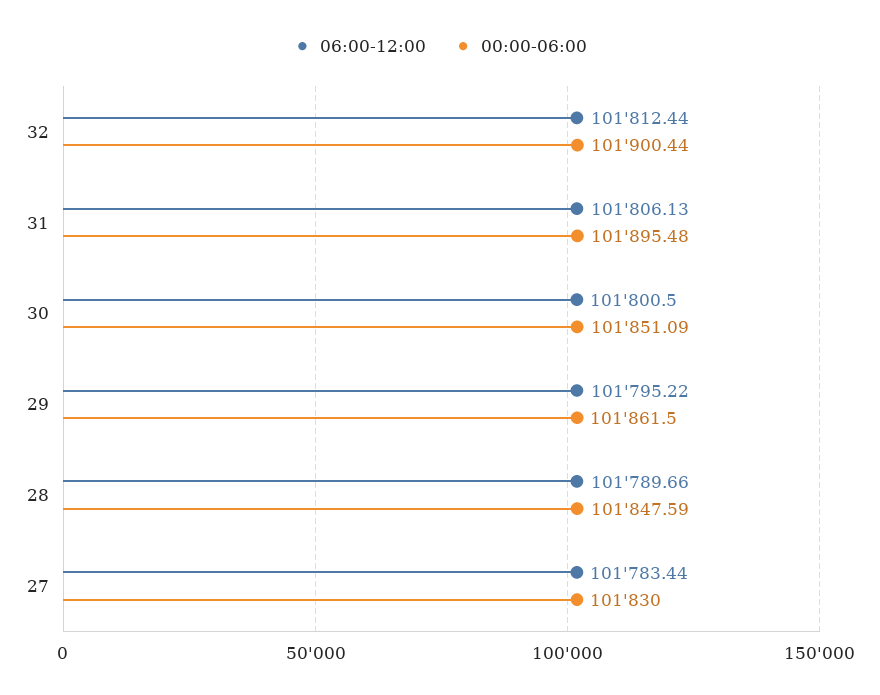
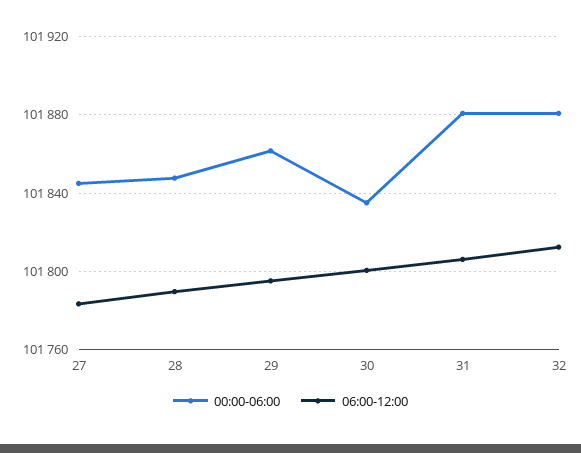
00:00-06:00, 32: 101900.44 -> 101880
00:00-06:00, 31: 101895.48 -> 101880
00:00-06:00, 30: 101851.09 -> 101835
00:00-06:00, 27: 101830 -> 101845

